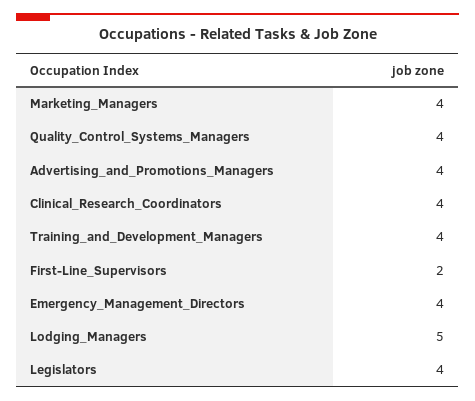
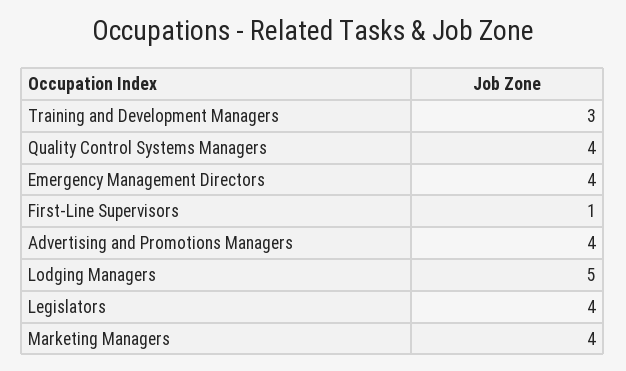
Clinical_Research_Coordinators: 4 -> none
Training_and_Development_Managers: 4 -> 3
First-Line_Supervisors: 2 -> 1

